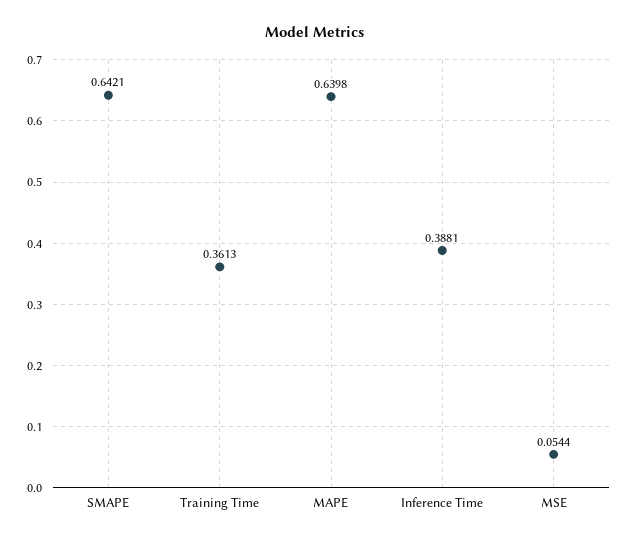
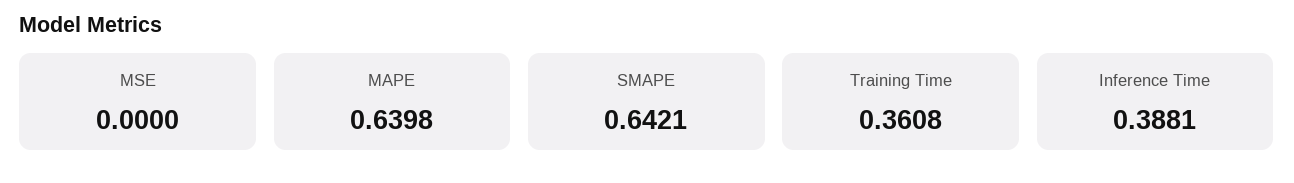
Training Time: 0.3613 -> 0.3608
MSE: 0.0544 -> 0

